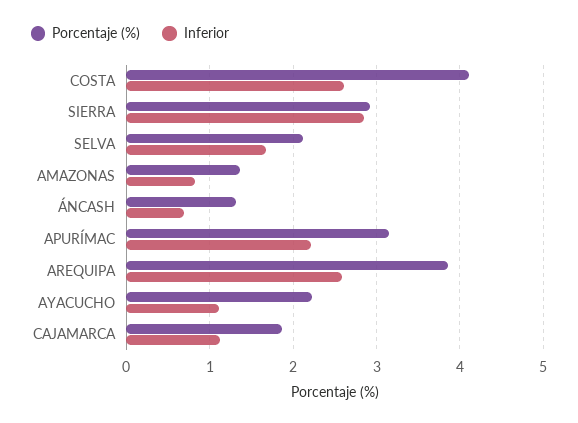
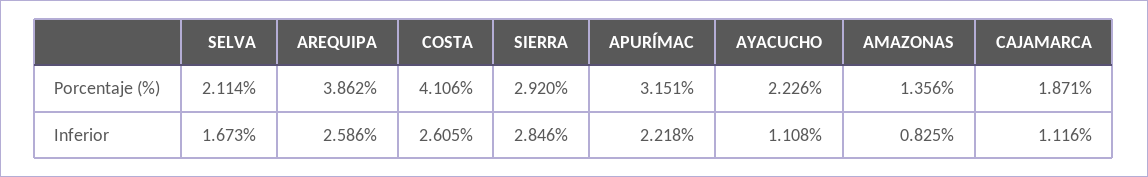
Porcentaje (%), ÁNCASH: 1.3 -> none
Inferior, ÁNCASH: 0.7 -> none

